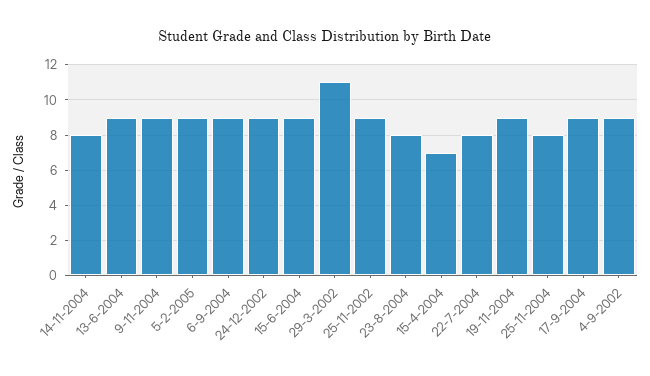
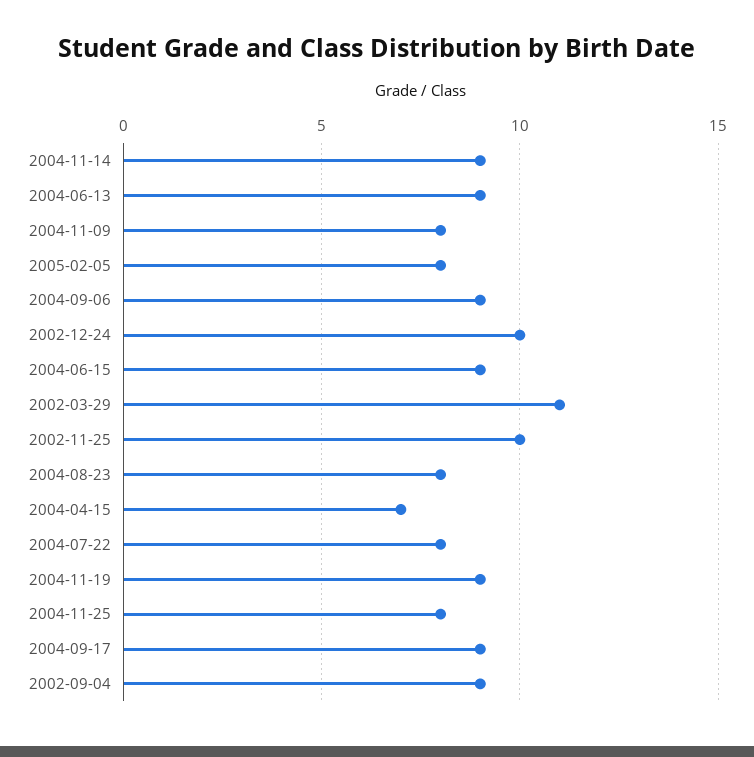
14-11-2004: 8 -> 9
9-11-2004: 9 -> 8
5-2-2005: 9 -> 8
24-12-2002: 9 -> 10
25-11-2002: 9 -> 10

